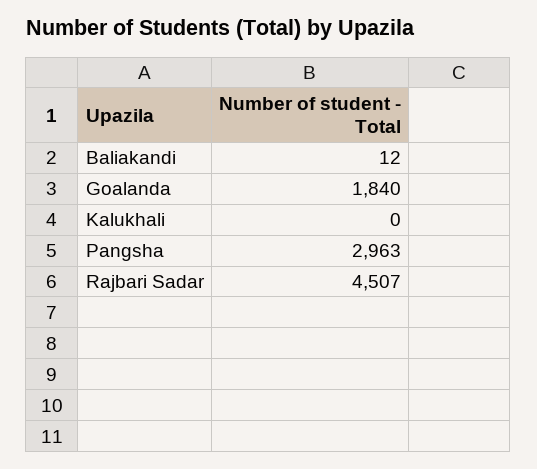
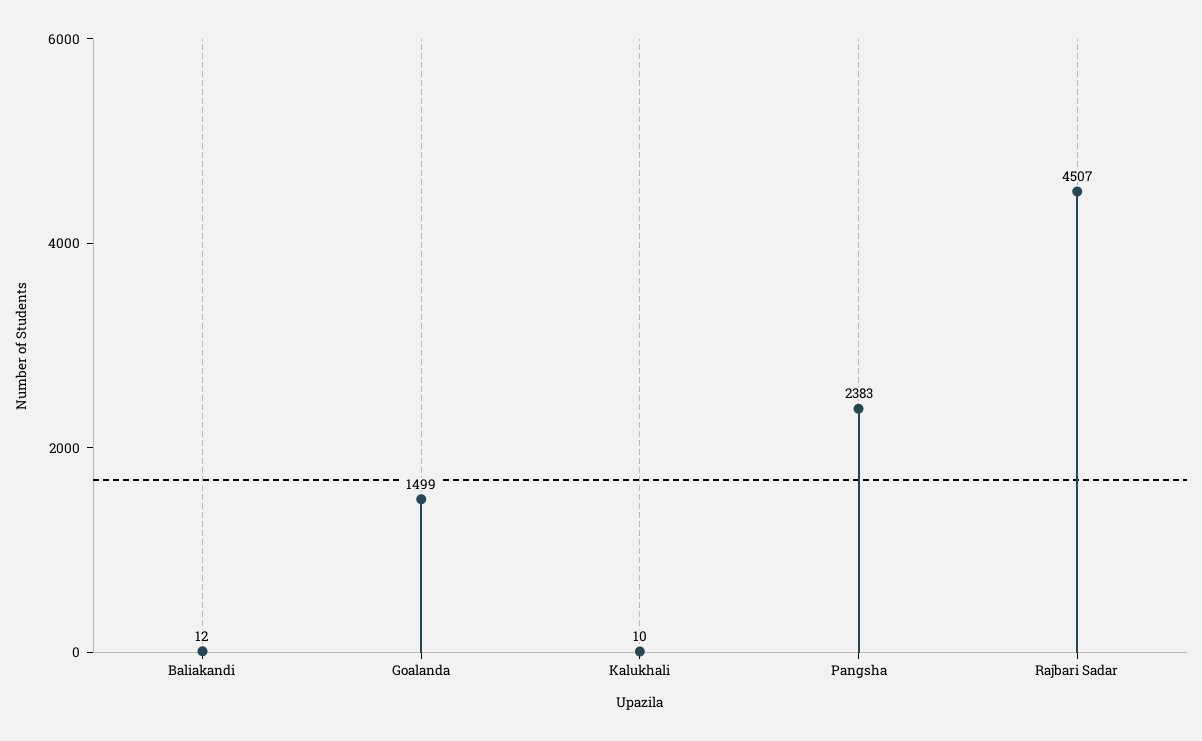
Goalanda: 1840 -> 1499
Kalukhali: 0 -> 10
Pangsha: 2963 -> 2383

